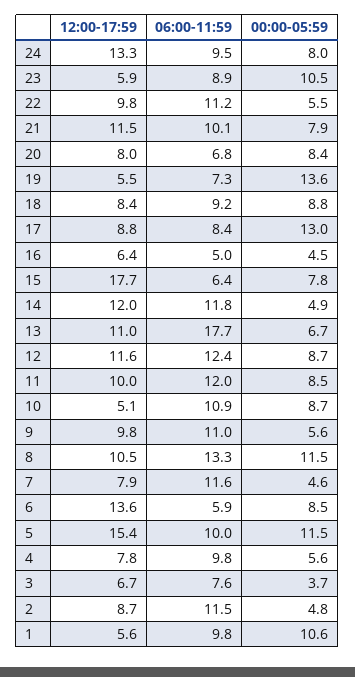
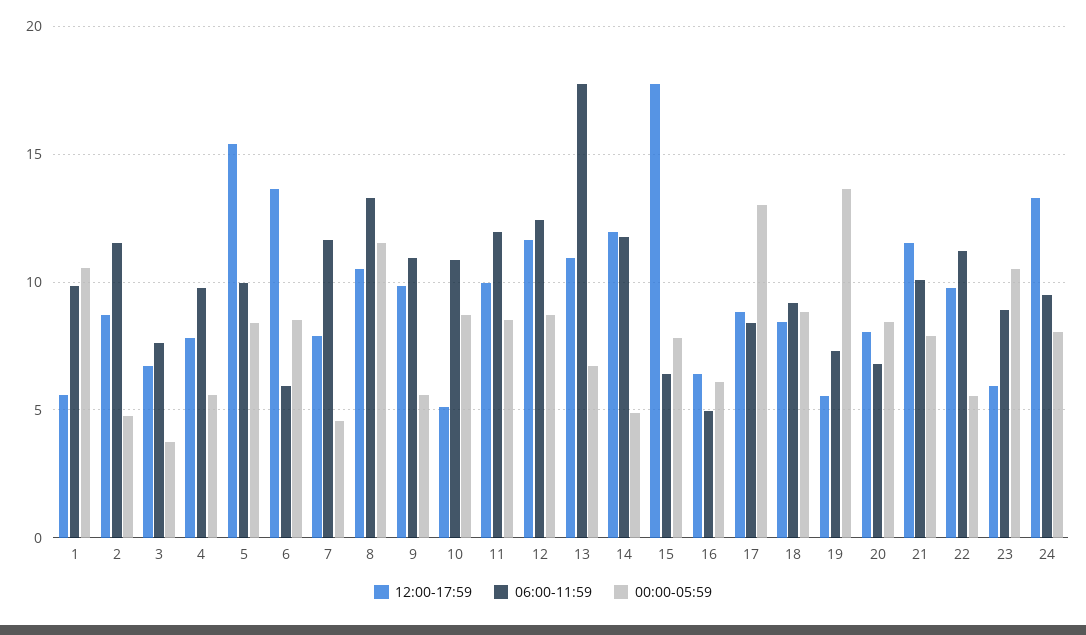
00:00-05:59, 16: 4.5 -> 6
00:00-05:59, 5: 11.5 -> 8.5

